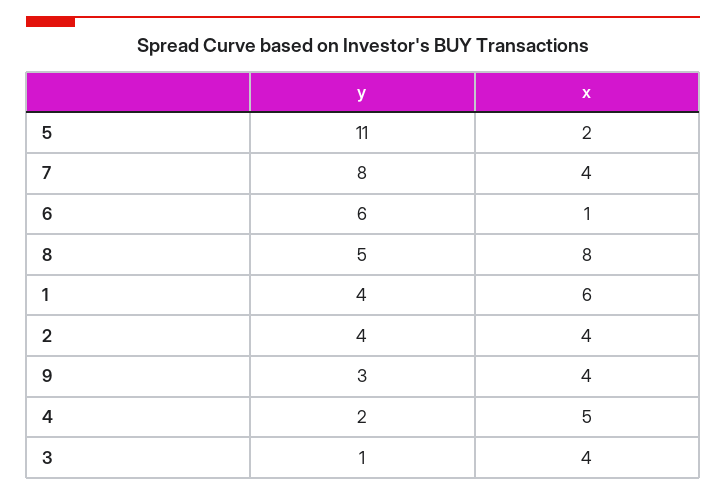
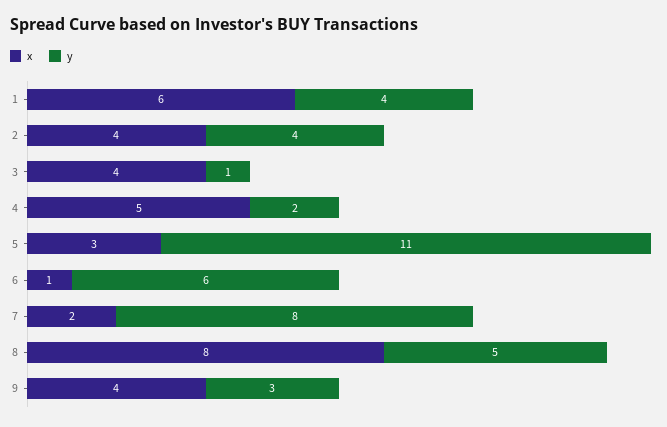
x, 5: 2 -> 3
x, 7: 4 -> 2

